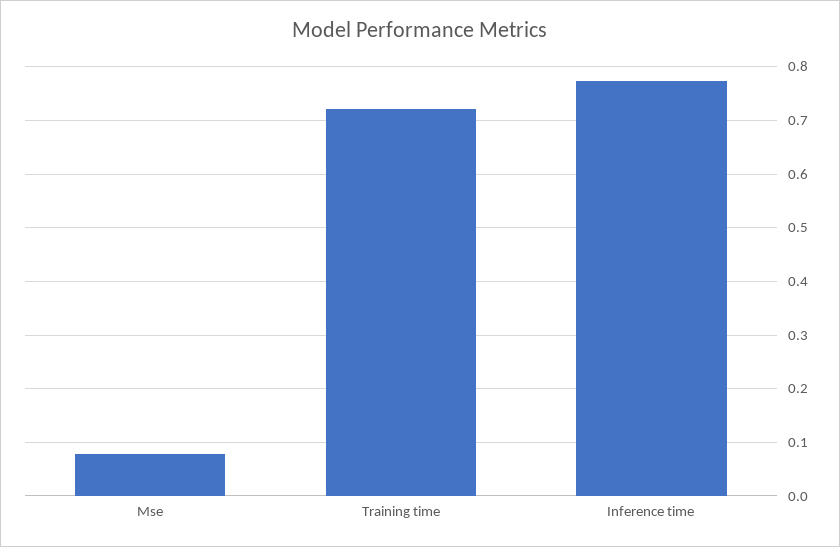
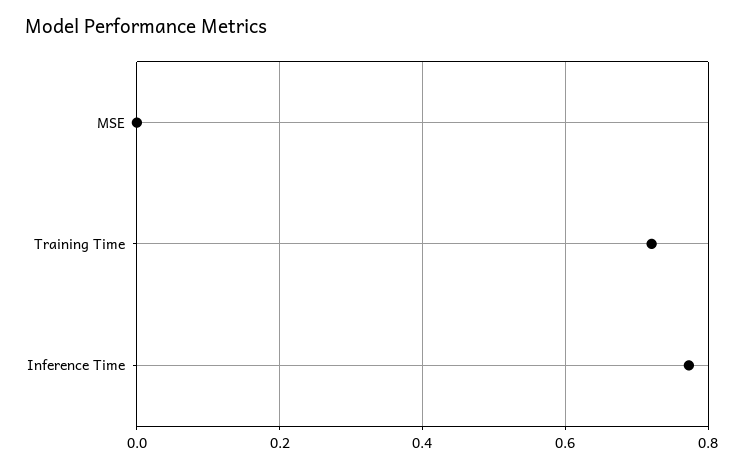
Mse: 0.08 -> 0

